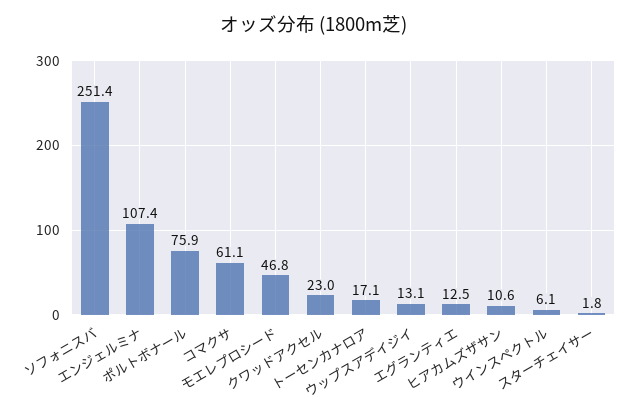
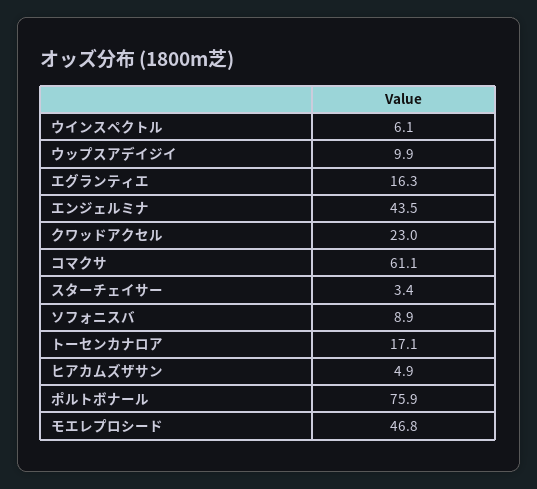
ソフォニスバ: 251.4 -> 8.9
エンジェルミナ: 107.4 -> 43.5
ウップスアデイジイ: 13.1 -> 9.9
エグランティエ: 12.5 -> 16.3
ヒアカムズザサン: 10.6 -> 4.9
スターチェイサー: 1.8 -> 3.4

